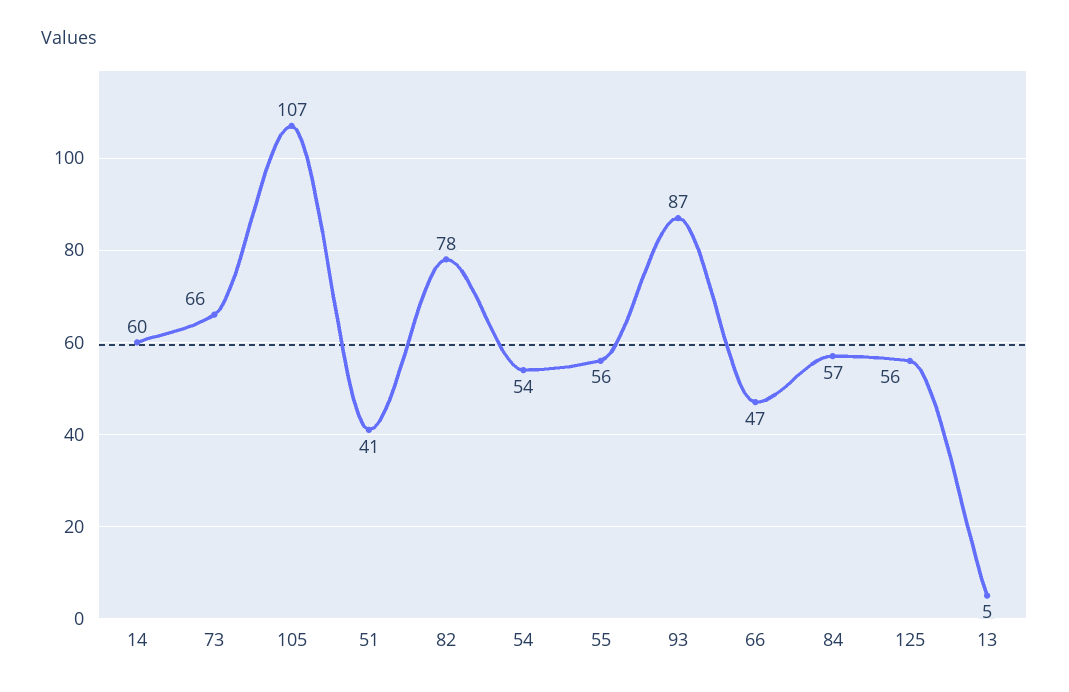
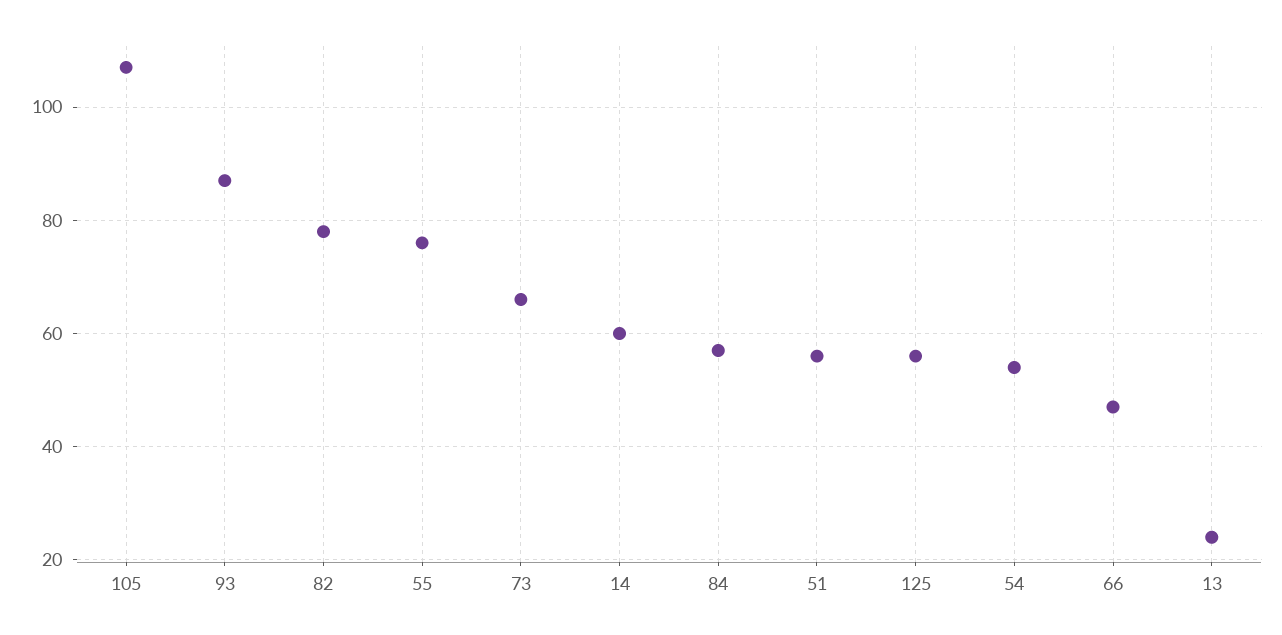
51: 41 -> 55
55: 56 -> 75
13: 5 -> 25

